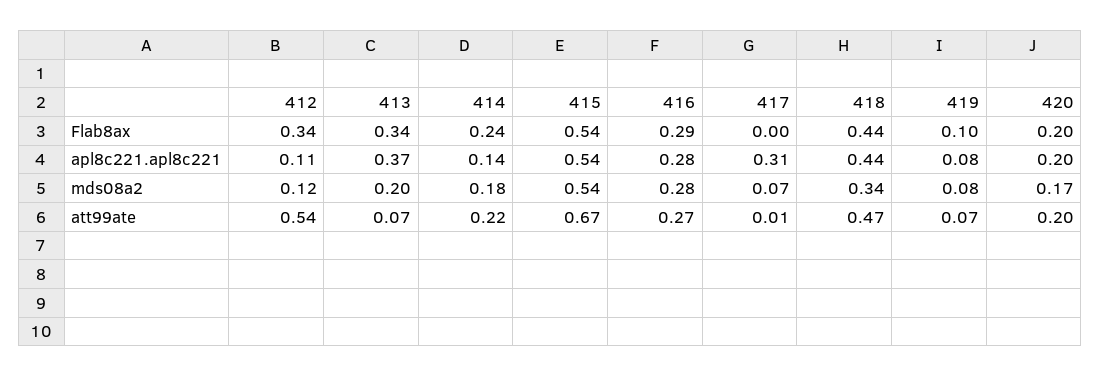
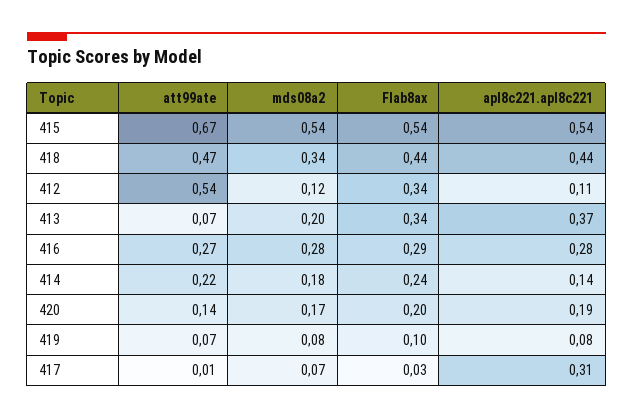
417, Flab8ax: 0 -> 0.03
420, apl8c221.apl8c221: 0.2 -> 0.19
420, att99ate: 0.2 -> 0.14

